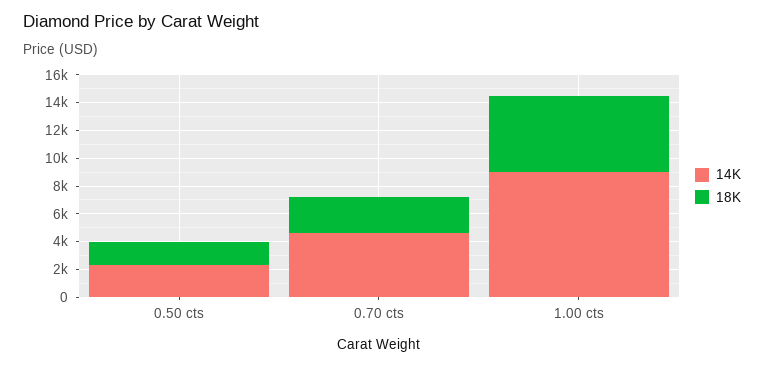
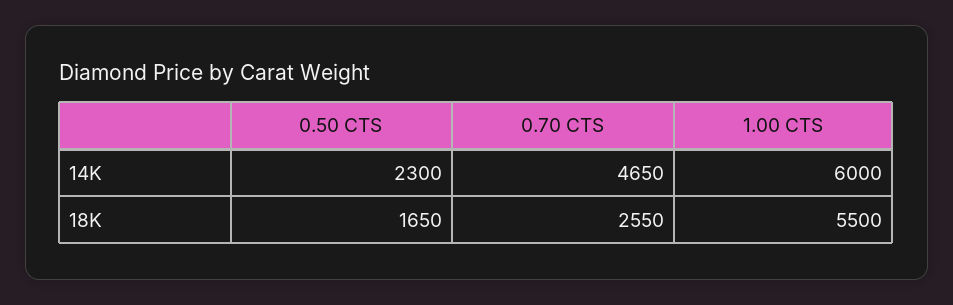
14K, 1.00 cts: 9000 -> 6000

